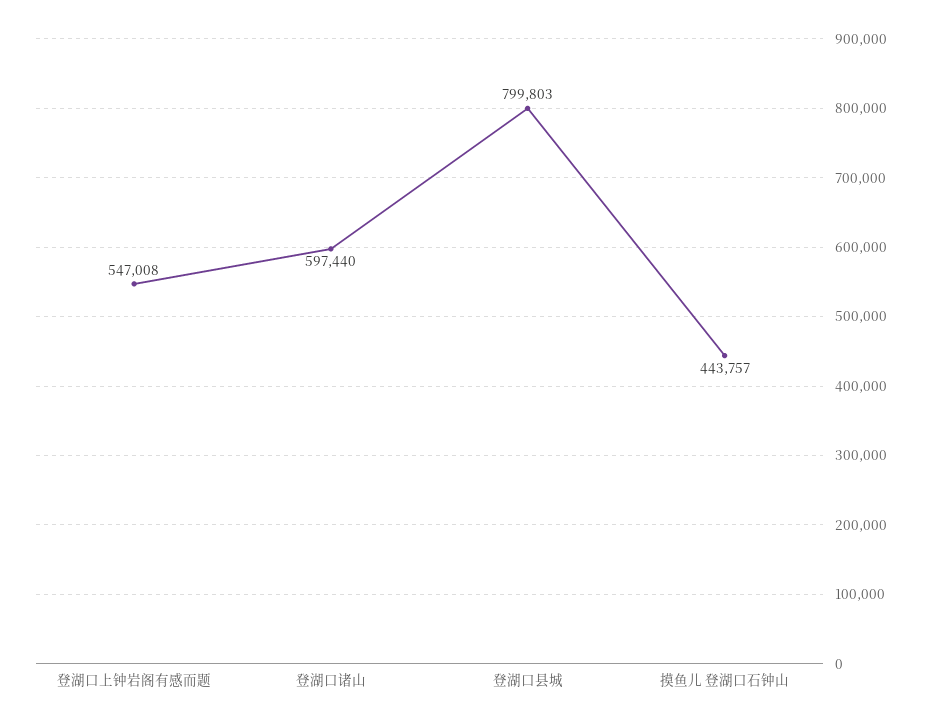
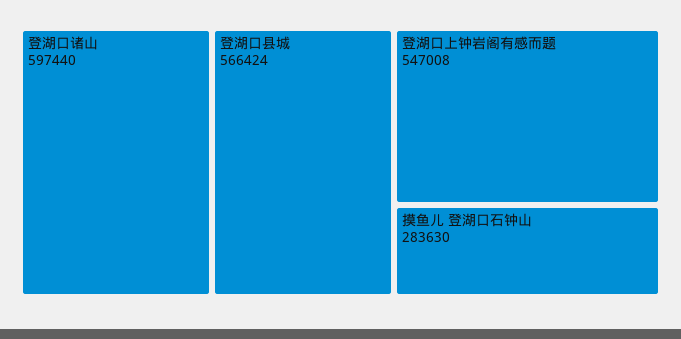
登湖口县城: 799803 -> 566424
摸鱼儿 登湖口石钟山: 443757 -> 283630

